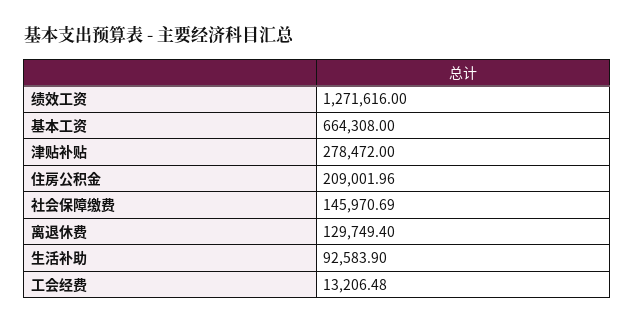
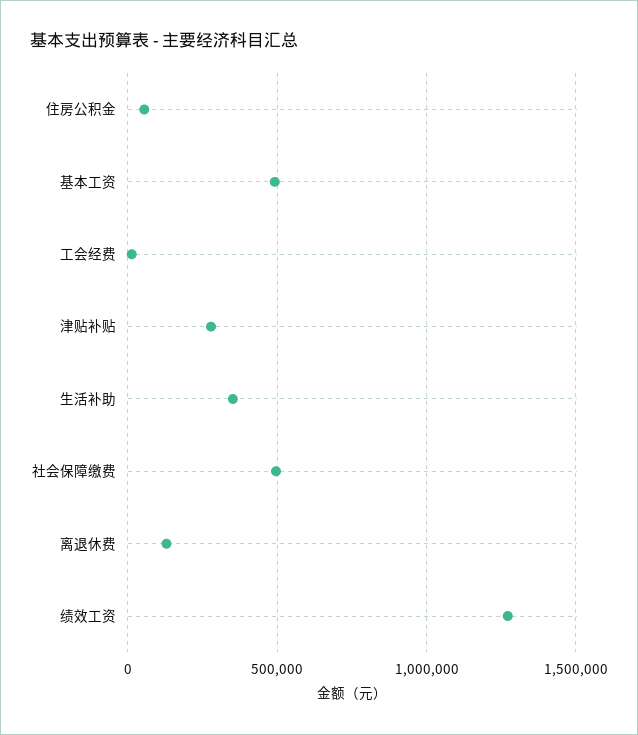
基本工资: 664308 -> 500000
住房公积金: 209001.96 -> 50000
社会保障缴费: 145970.69 -> 500000
生活补助: 92583.9 -> 350000

